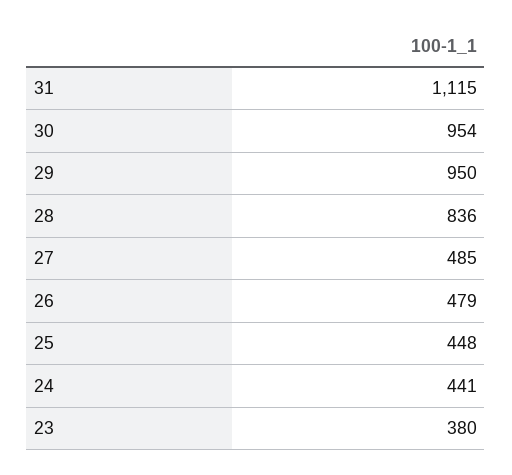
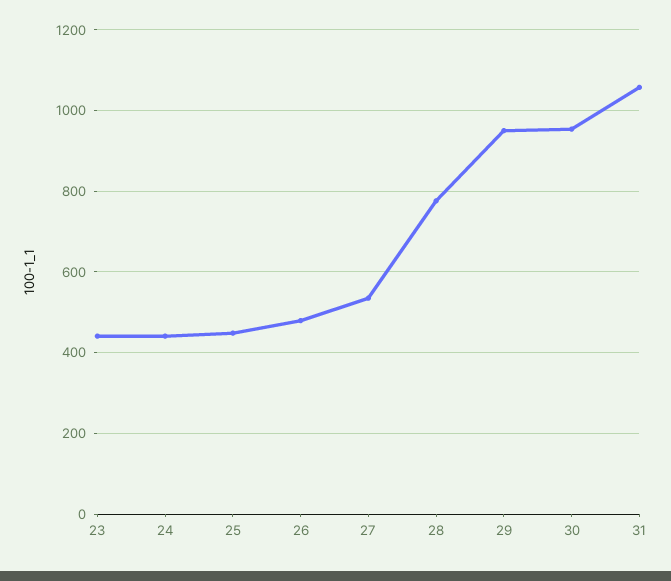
31: 1115 -> 1060
28: 836 -> 780
27: 485 -> 540
23: 380 -> 440

